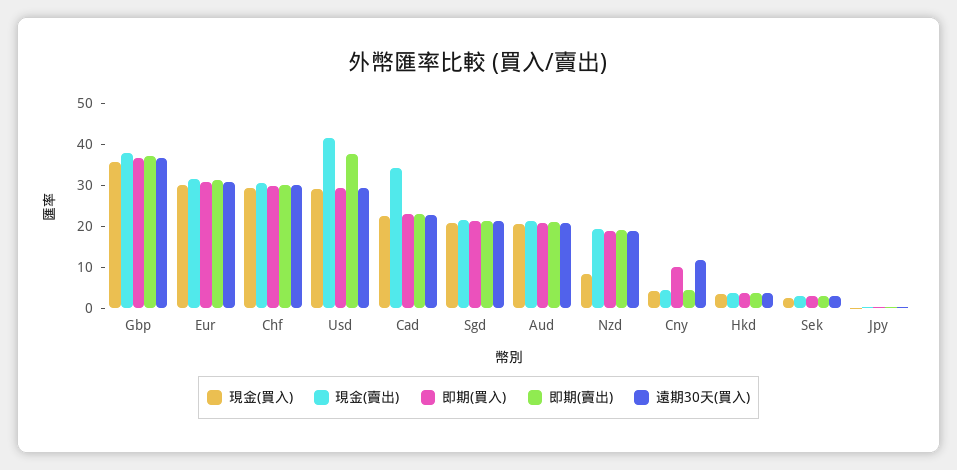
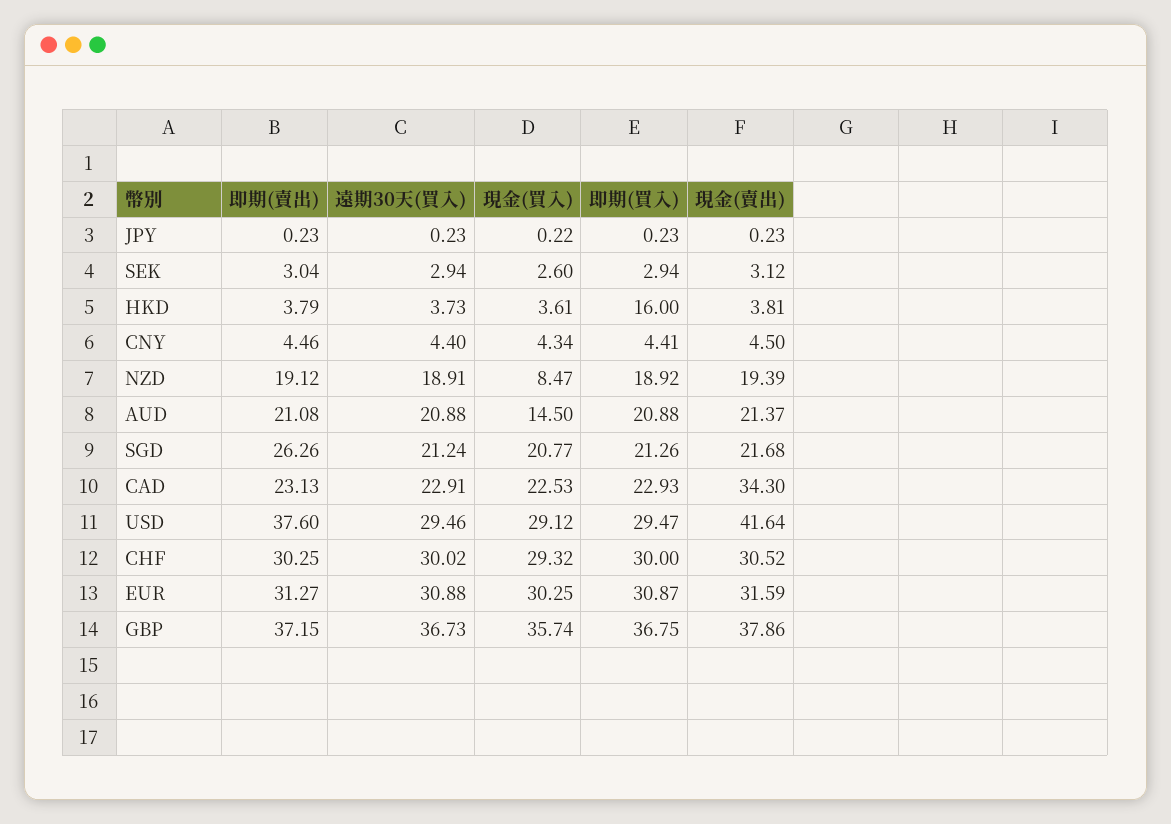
即期(賣出), Sgd: 22 -> 26.26
現金(買入), Aud: 20 -> 14.5
即期(買入), Cny: 10 -> 4.41
遠期30天(買入), Cny: 12 -> 4.4
即期(買入), Hkd: 4 -> 16

